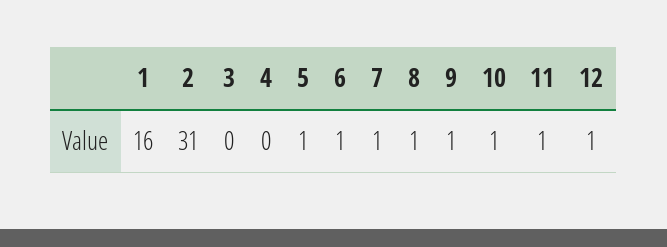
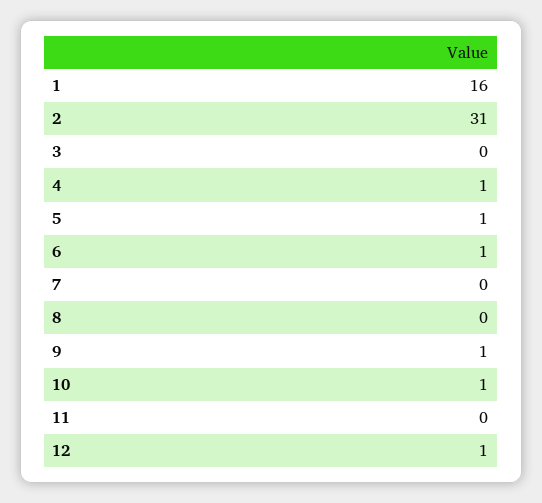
4: 0 -> 1
7: 1 -> 0
8: 1 -> 0
11: 1 -> 0

